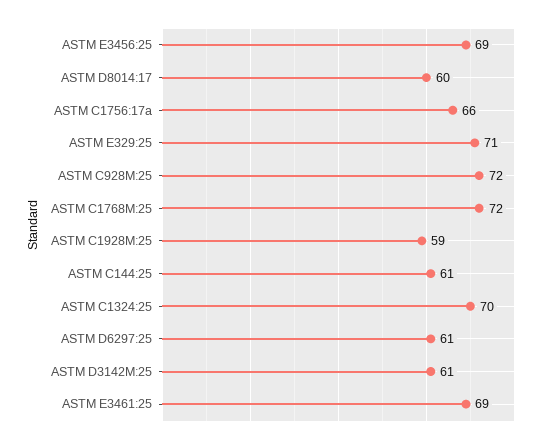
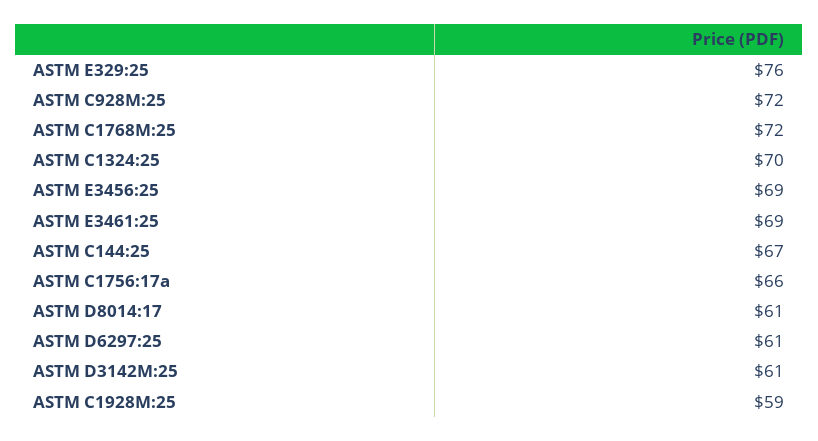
ASTM D8014:17: 60 -> 61
ASTM E329:25: 71 -> 76
ASTM C144:25: 61 -> 67

